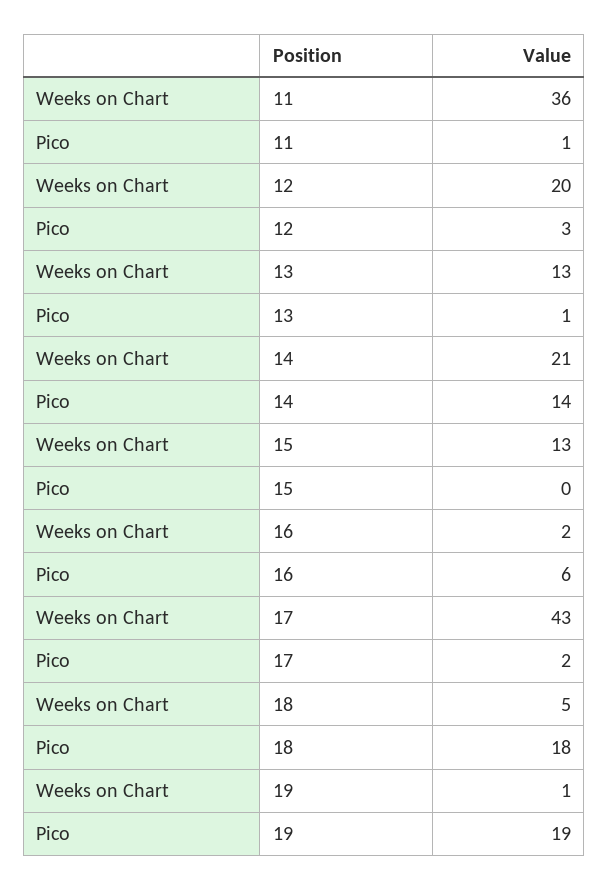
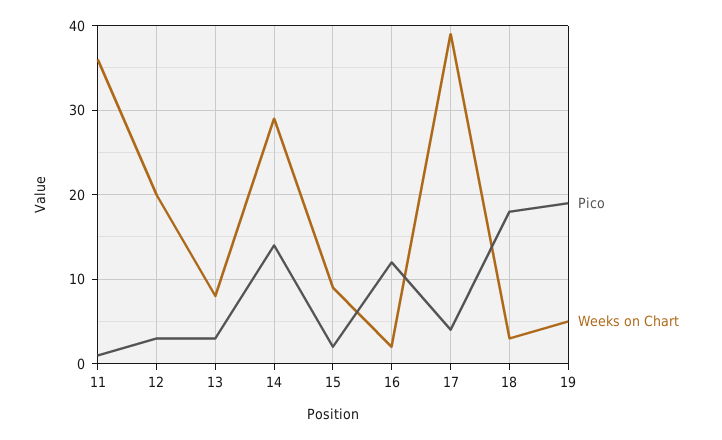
Weeks on Chart, 13: 13 -> 8
Pico, 13: 1 -> 3
Weeks on Chart, 14: 21 -> 29
Weeks on Chart, 15: 13 -> 9
Pico, 15: 0 -> 2
Pico, 16: 6 -> 12
Weeks on Chart, 17: 43 -> 39
Pico, 17: 2 -> 4
Weeks on Chart, 18: 5 -> 3
Weeks on Chart, 19: 1 -> 5

